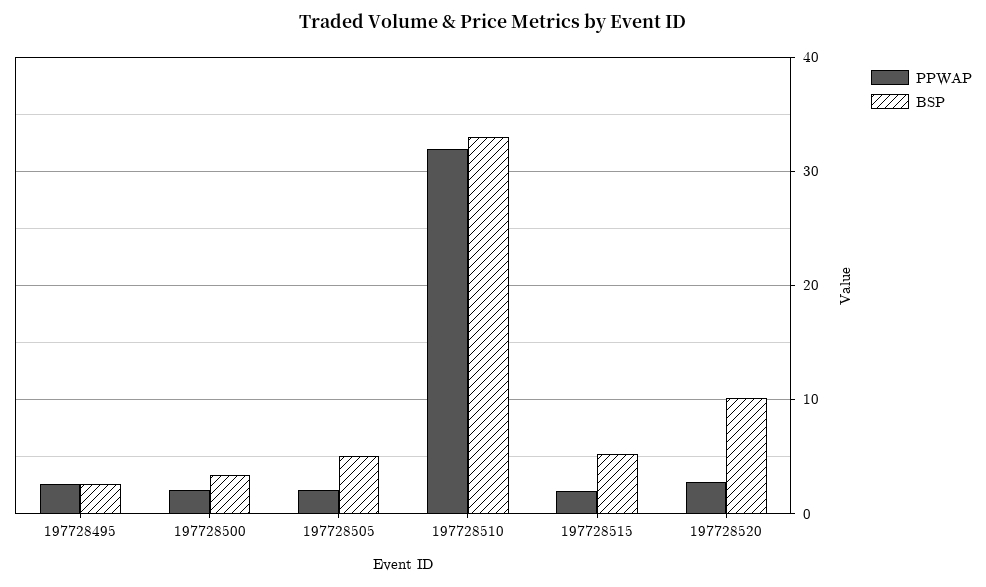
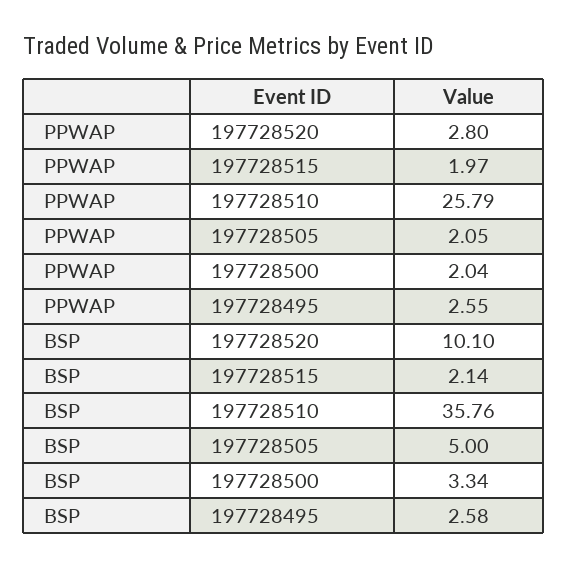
PPWAP, 197728510: 32 -> 25.79
BSP, 197728510: 33 -> 35.76
BSP, 197728515: 5 -> 2.14

